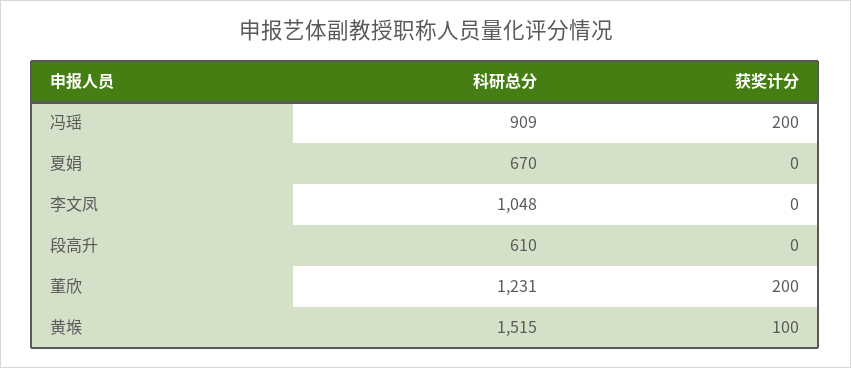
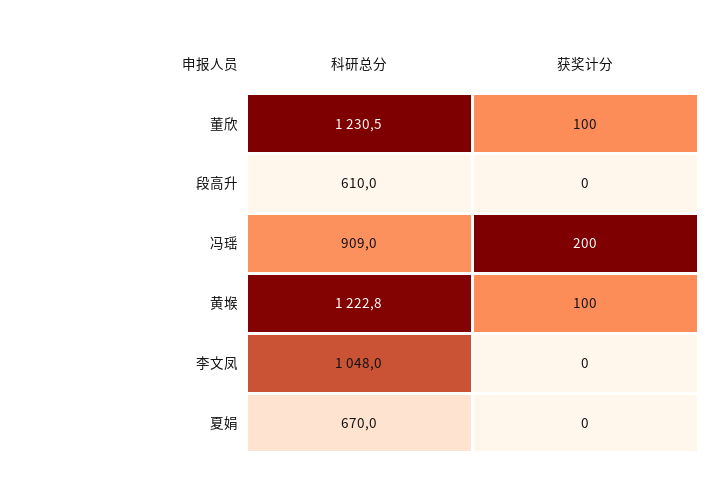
获奖计分, 董欣: 200 -> 100
科研总分, 黄堠: 1515 -> 1222.8

